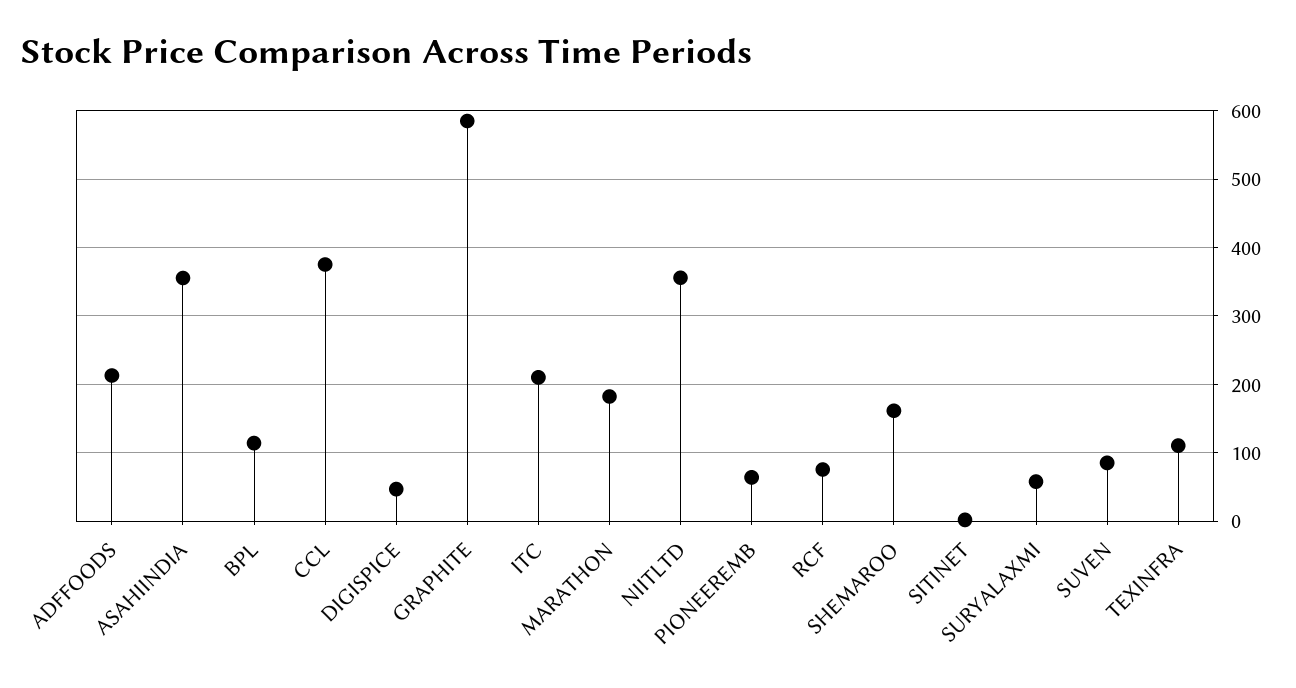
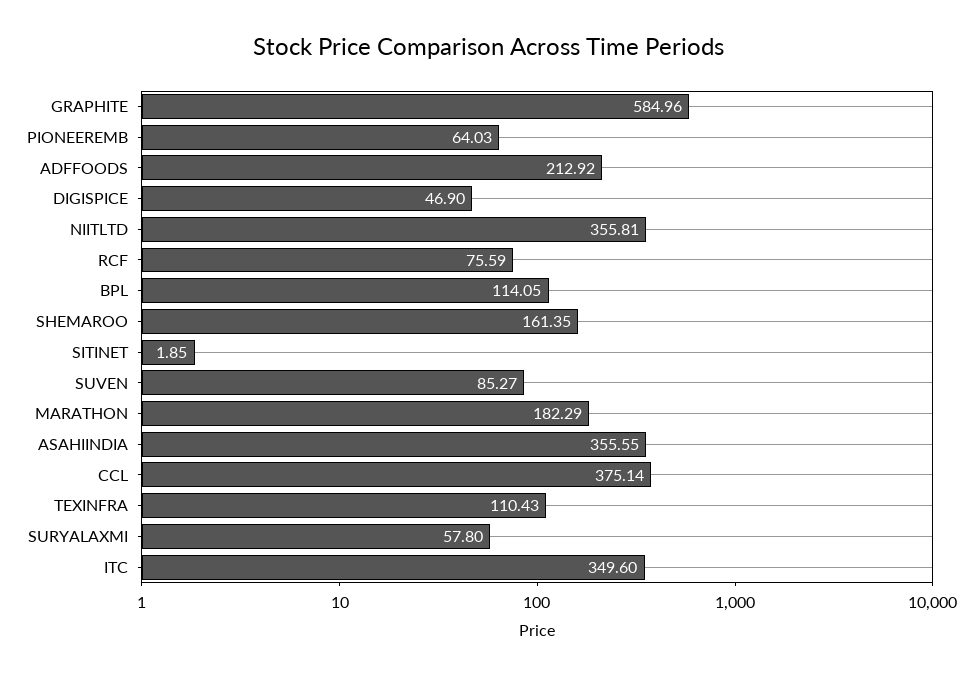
ITC: 210 -> 349.6

